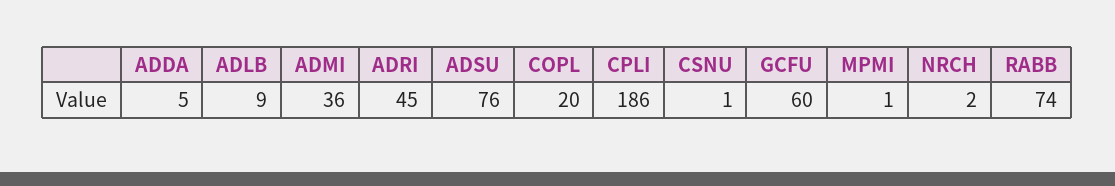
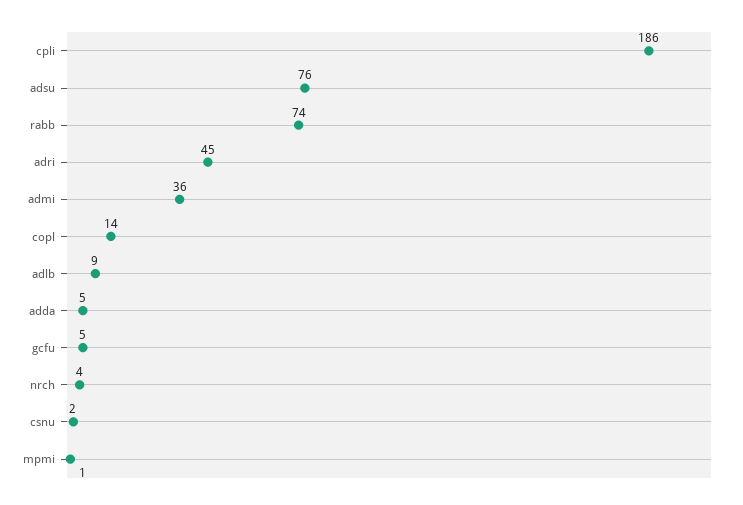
COPL: 20 -> 14
CSNU: 1 -> 2
GCFU: 60 -> 5
NRCH: 2 -> 4

